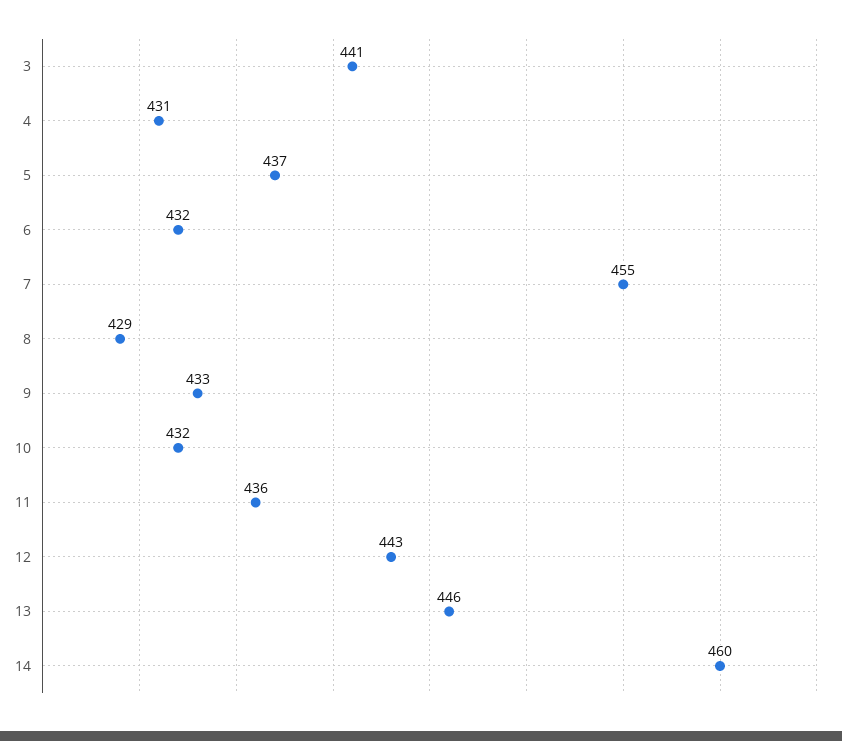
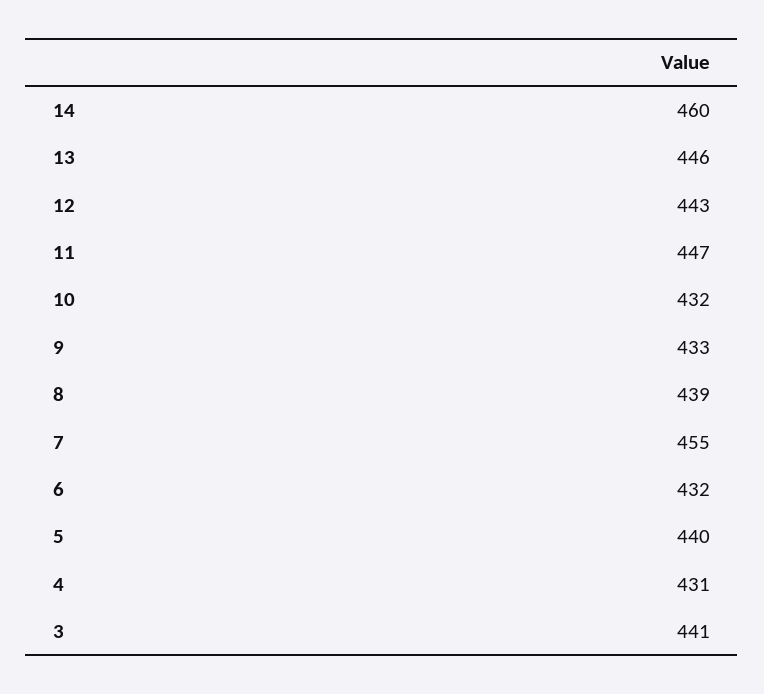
5: 437 -> 440
8: 429 -> 439
11: 436 -> 447

